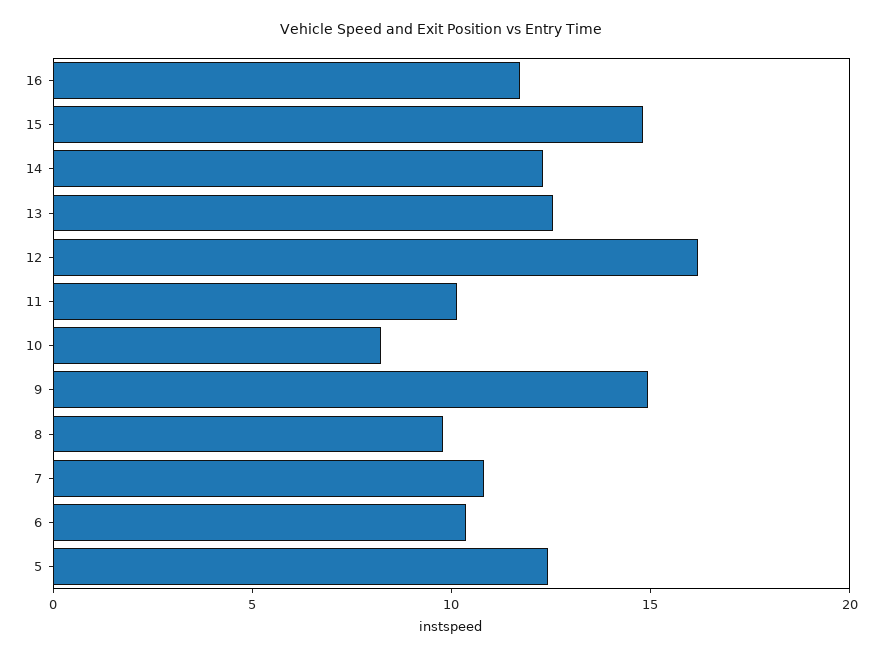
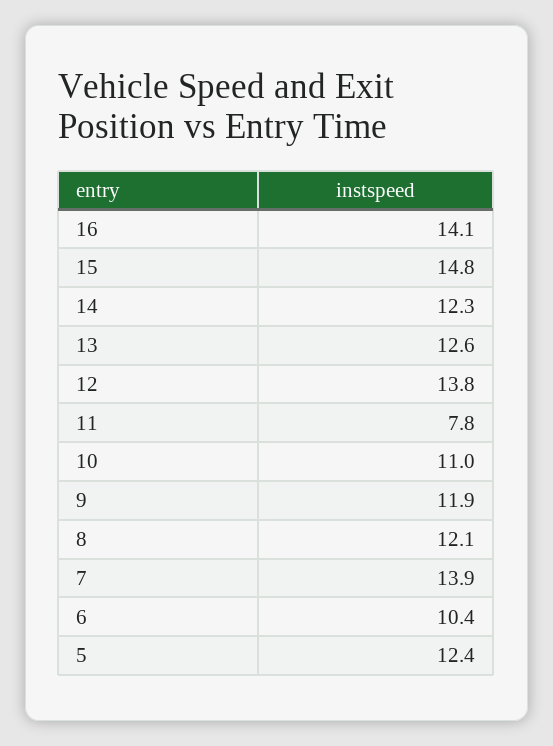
16: 12 -> 14.1
12: 16 -> 13.8
11: 10 -> 7.8
10: 8 -> 11
9: 15 -> 11.9
8: 10 -> 12.1
7: 11 -> 13.9

